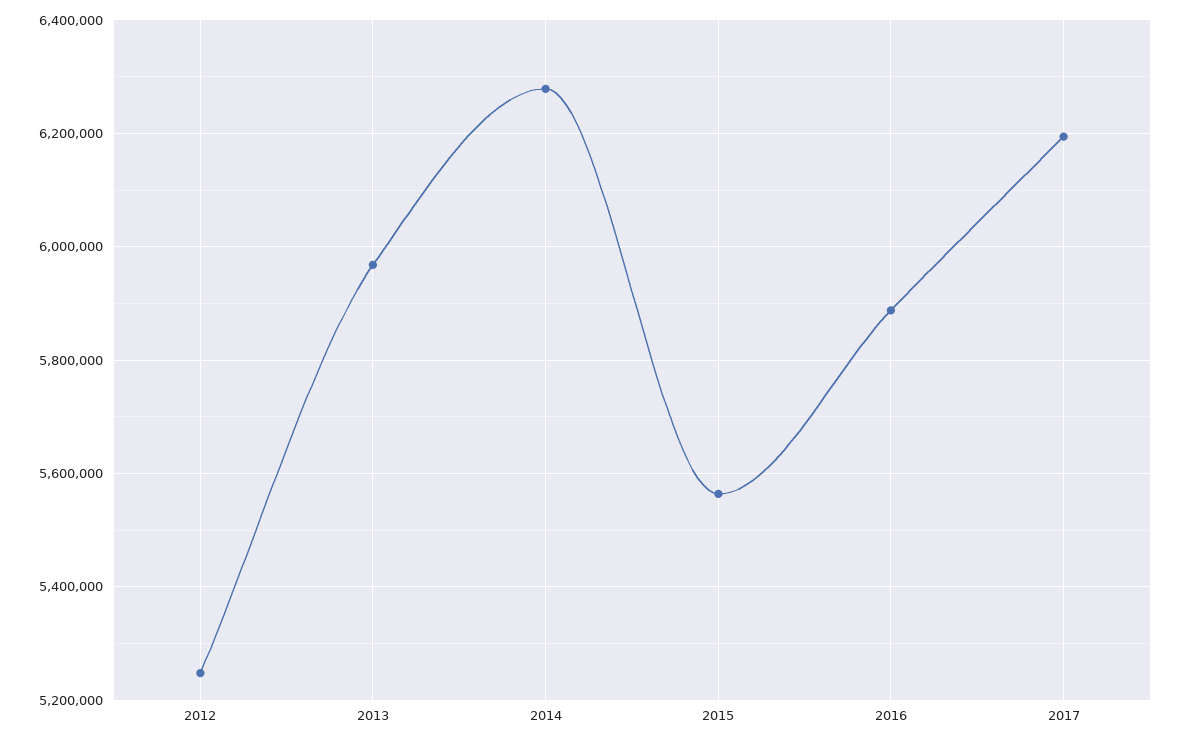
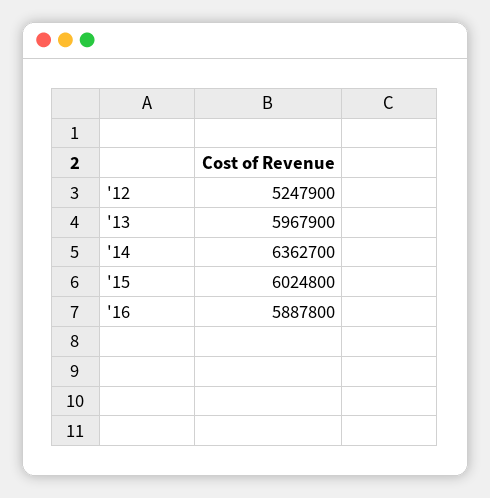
2014: 6280000 -> 6362700
2015: 5560000 -> 6024800
2017: 6200000 -> none

